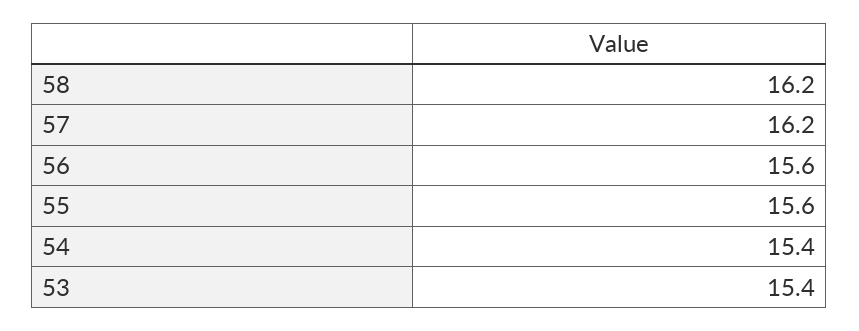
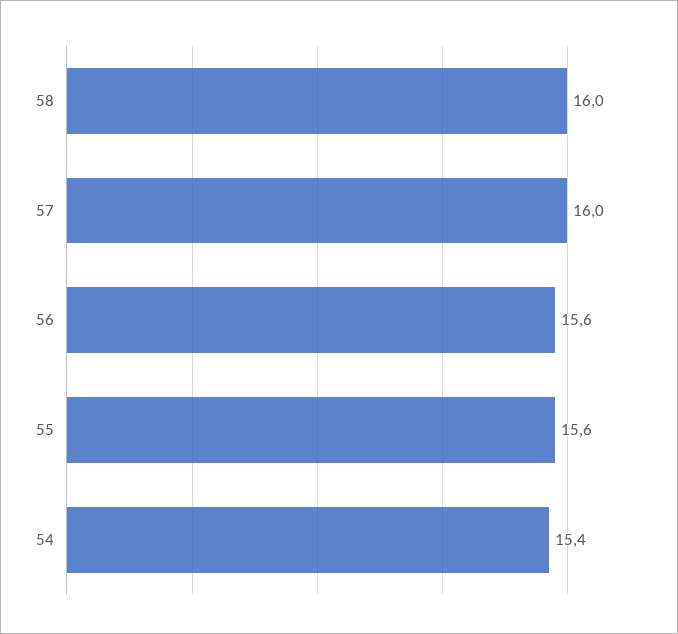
58: 16.2 -> 16
57: 16.2 -> 16
53: 15.4 -> none

